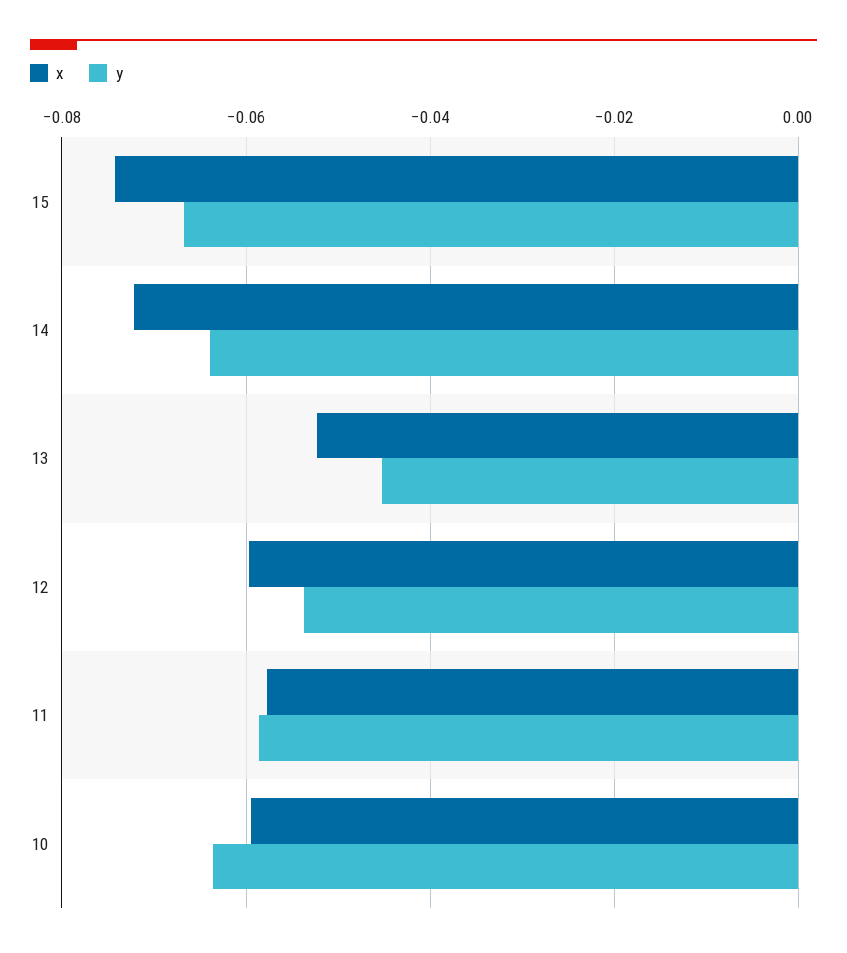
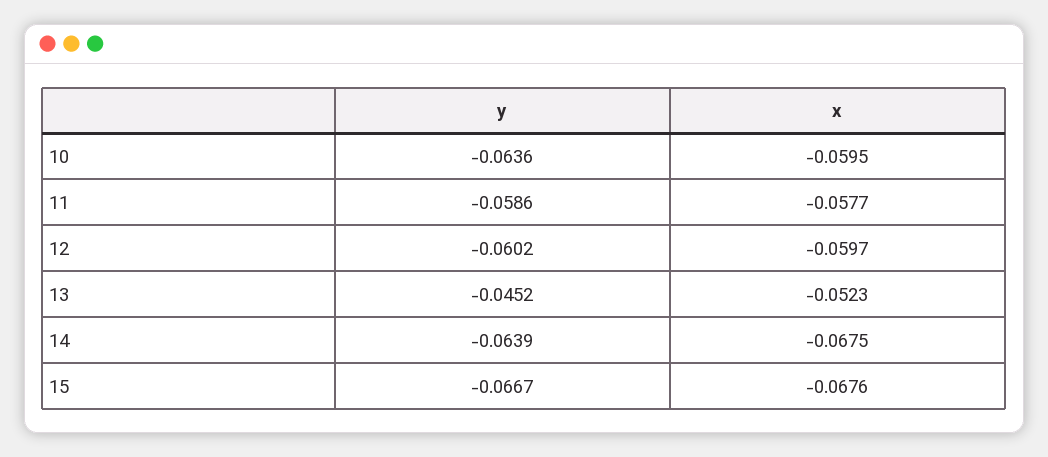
x, 15: -0.074 -> -0.0676
x, 14: -0.072 -> -0.0675
y, 12: -0.054 -> -0.0602

